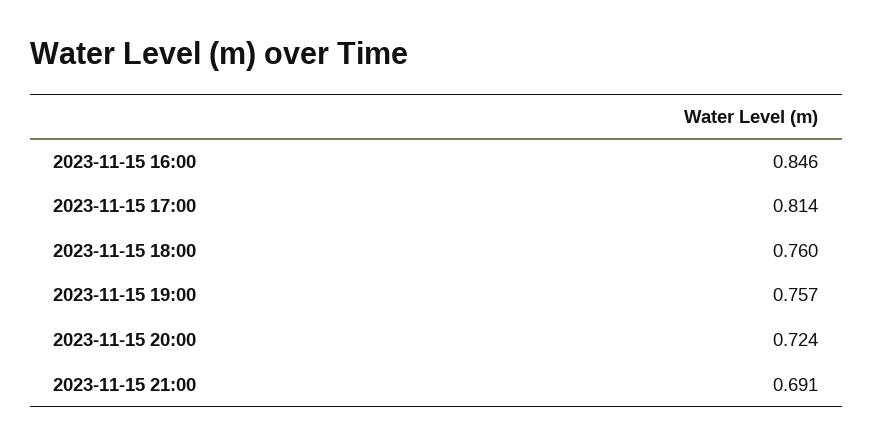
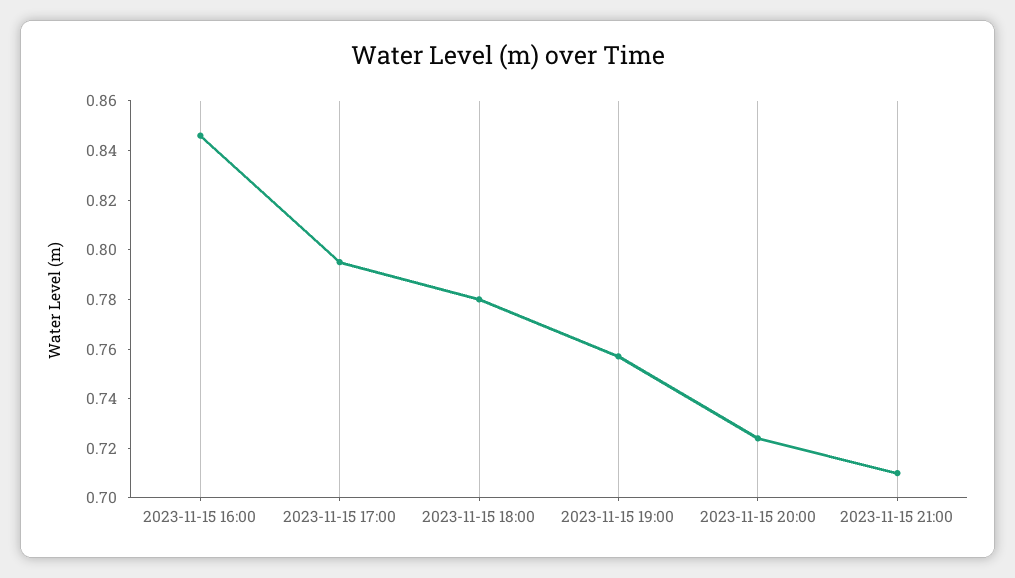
2023-11-15 17:00: 0.814 -> 0.795
2023-11-15 18:00: 0.76 -> 0.78
2023-11-15 21:00: 0.691 -> 0.71

